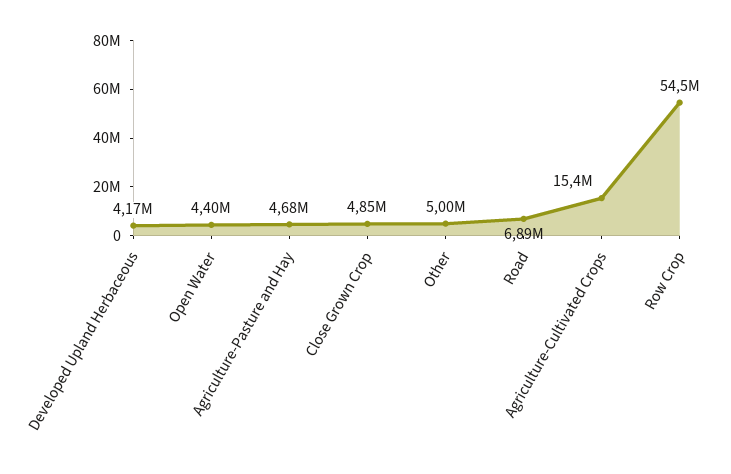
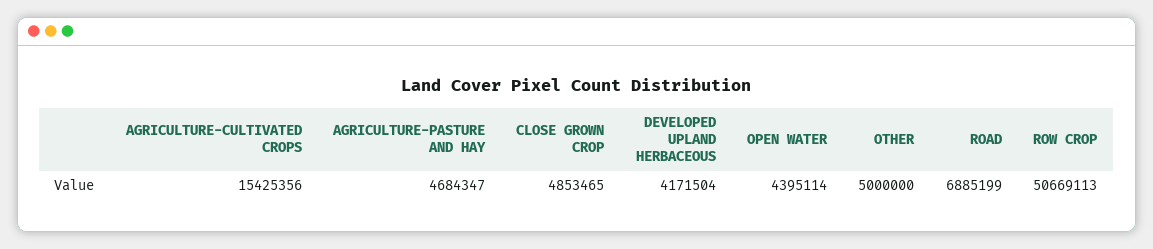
Row Crop: 54500000 -> 50669113

